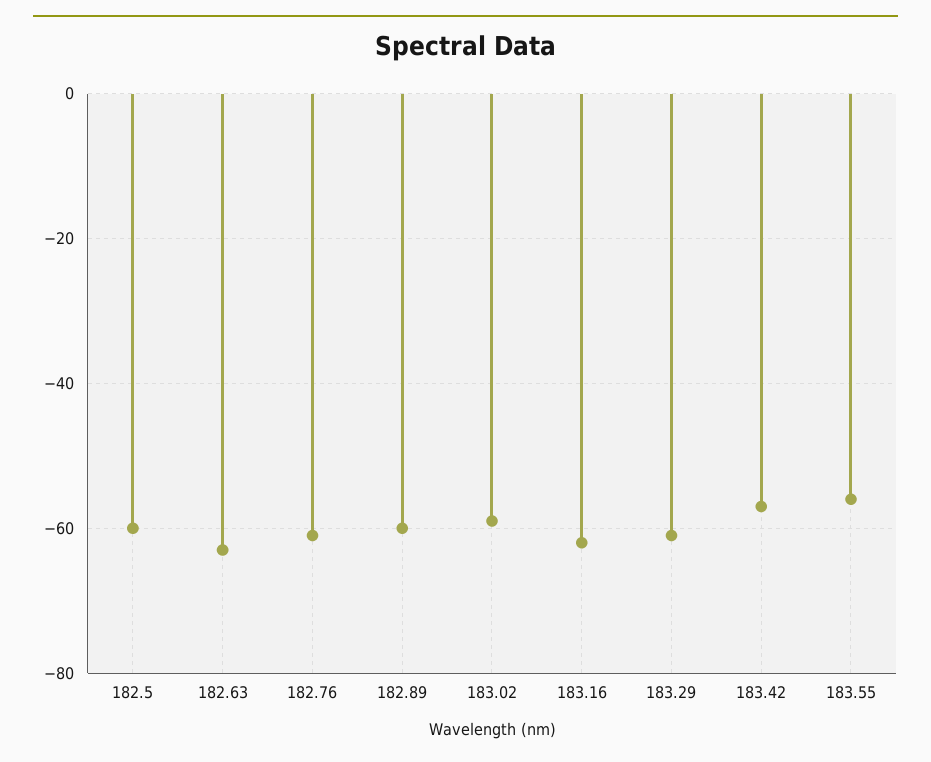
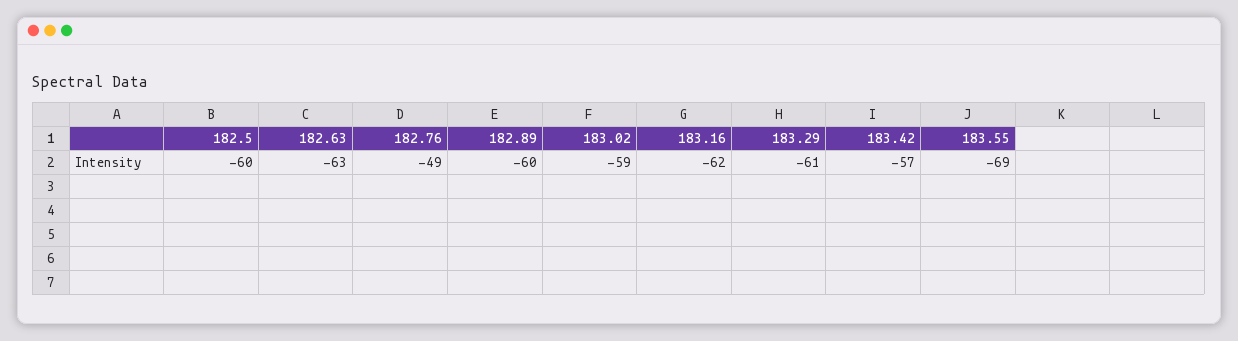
182.76: -60 -> -49
183.55: -55 -> -69

